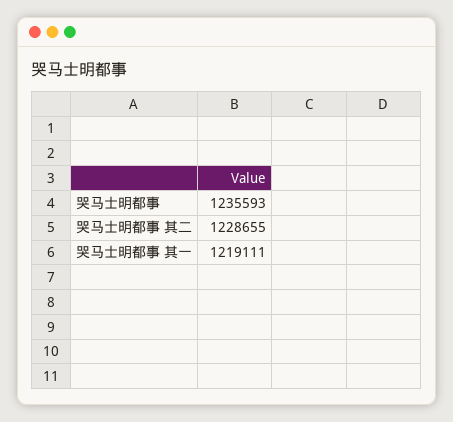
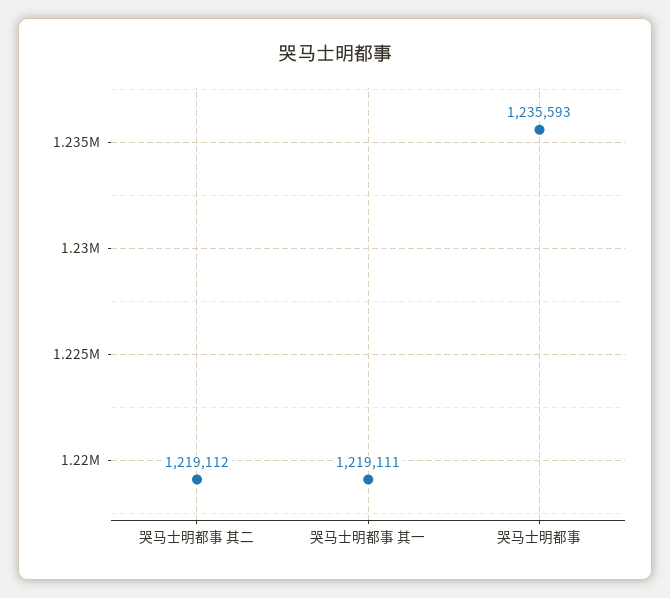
哭马士明都事 其二: 1228655 -> 1219112

